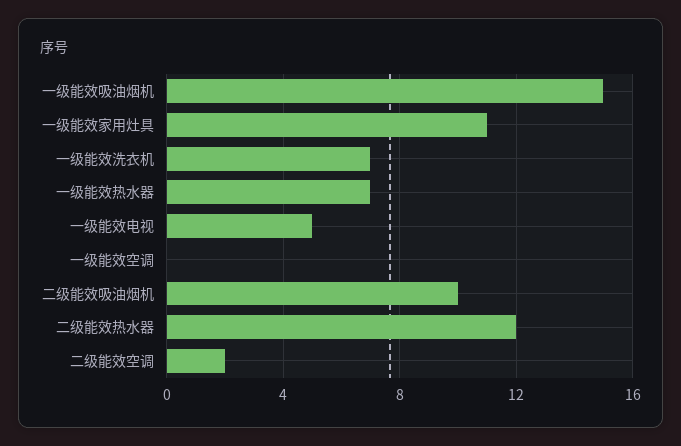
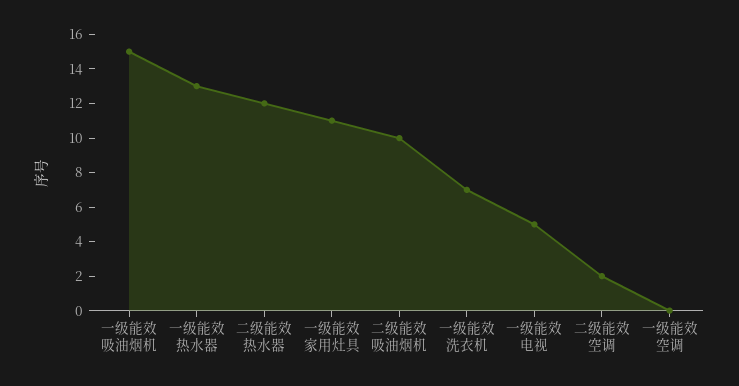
一级能效热水器: 7 -> 13

